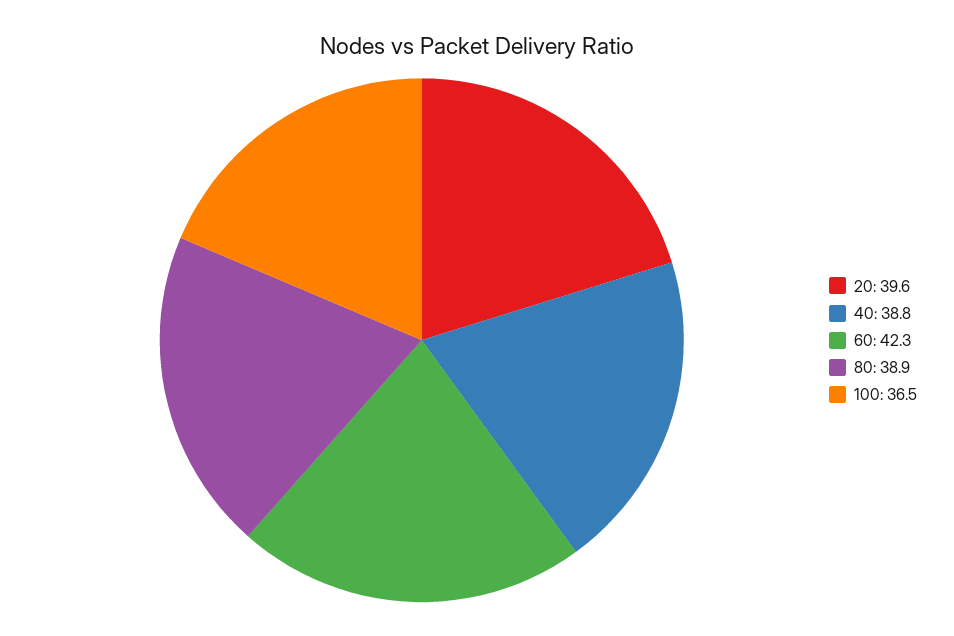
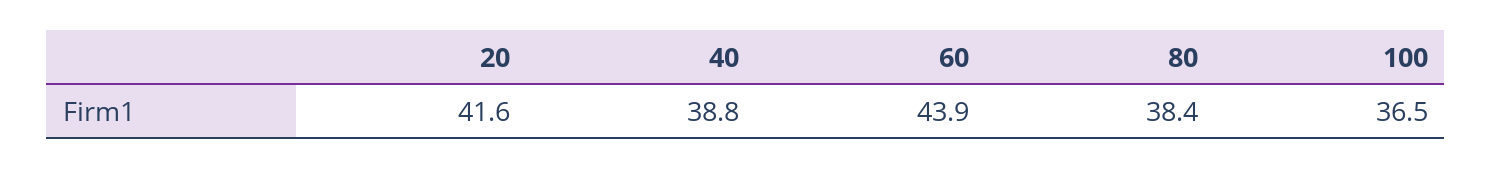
20: 39.6 -> 41.6
60: 42.3 -> 43.9
80: 38.9 -> 38.4

